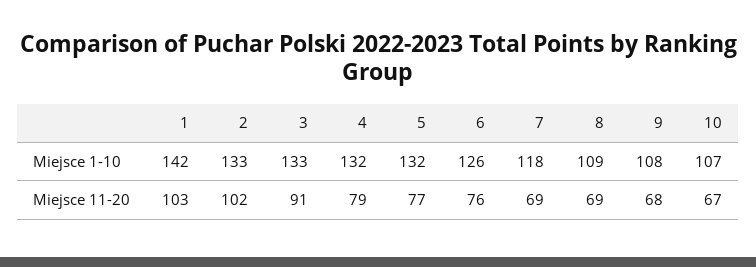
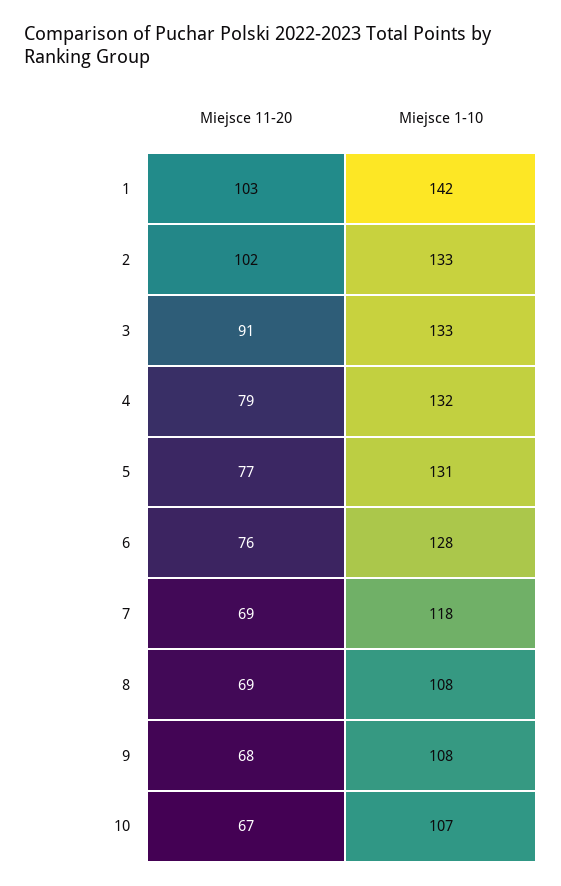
5, Miejsce 1-10: 132 -> 131
6, Miejsce 1-10: 126 -> 128
8, Miejsce 1-10: 109 -> 108

